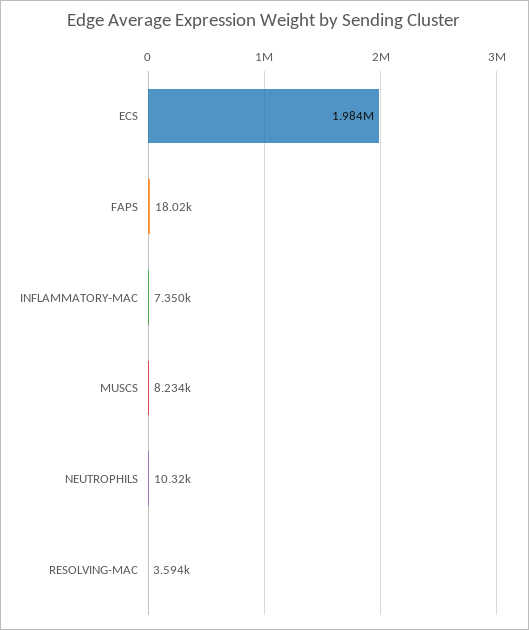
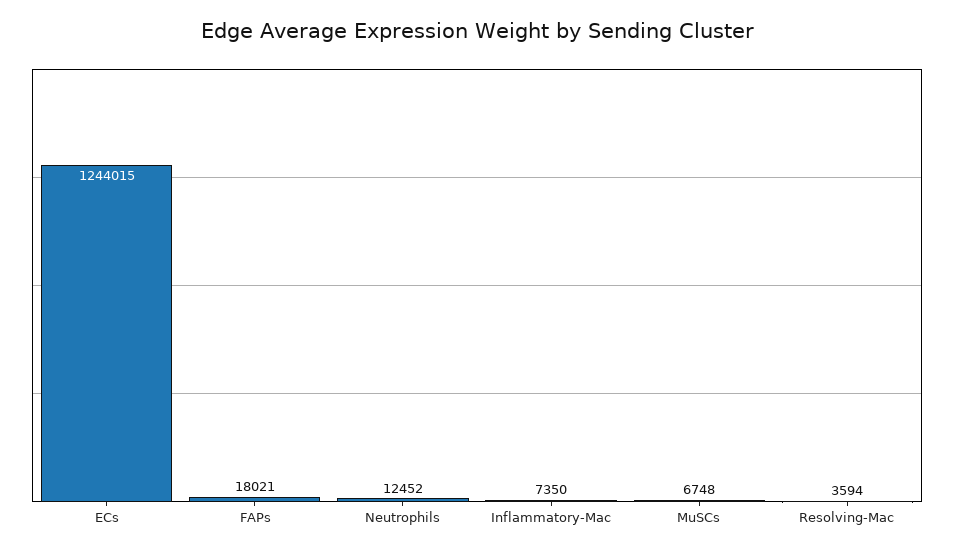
ECS: 1984000 -> 1244015
MUSCS: 8234 -> 6748
NEUTROPHILS: 10320 -> 12452

